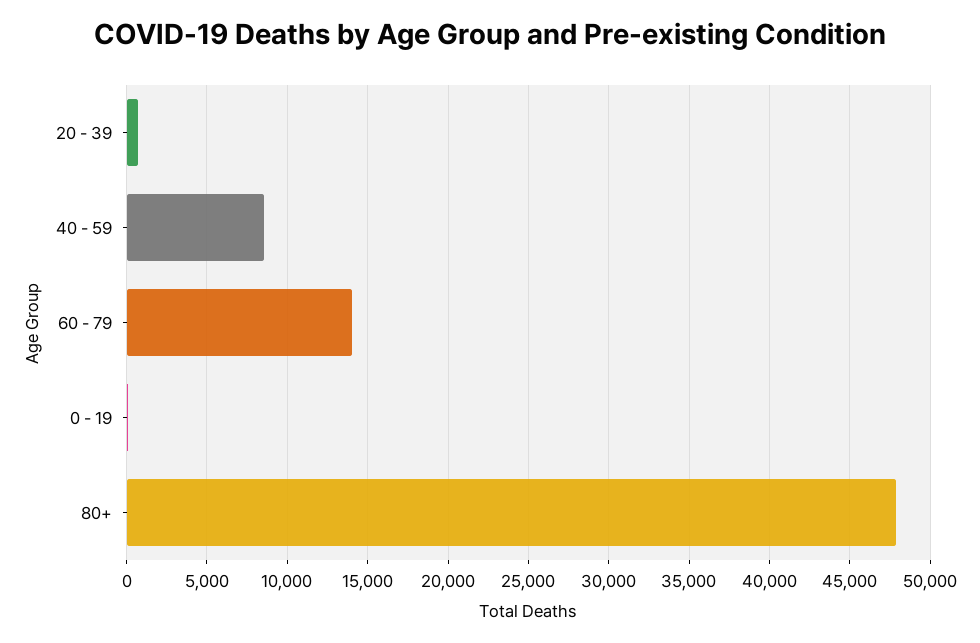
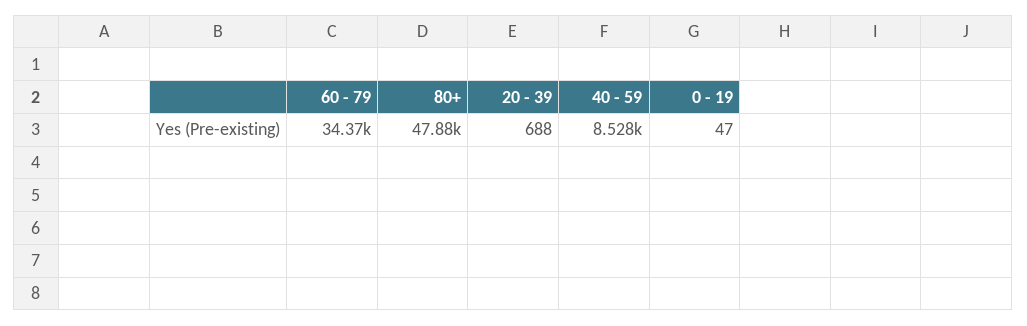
60 - 79: 14000 -> 34370

